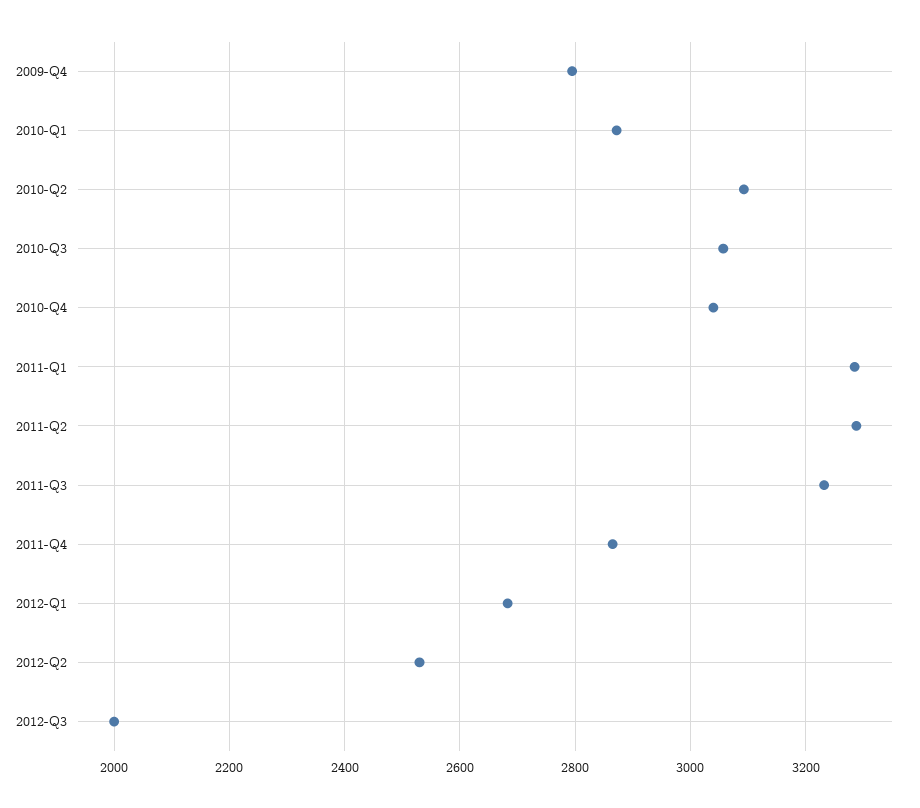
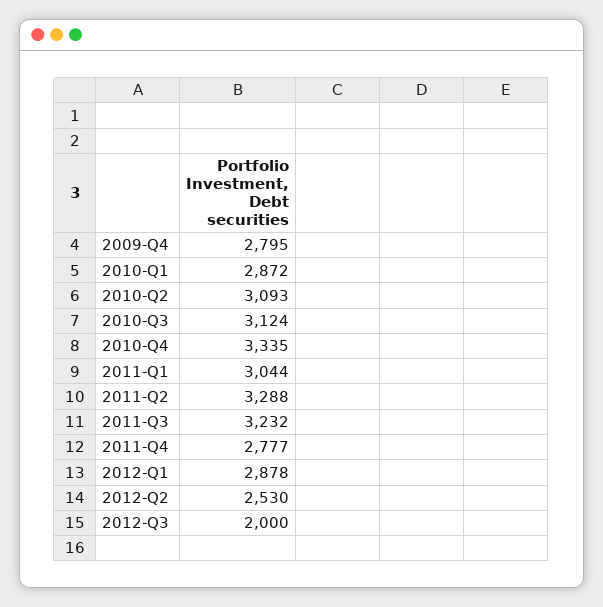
2010-Q3: 3060 -> 3124
2010-Q4: 3040 -> 3335
2011-Q1: 3280 -> 3044
2011-Q4: 2860 -> 2777
2012-Q1: 2680 -> 2878

